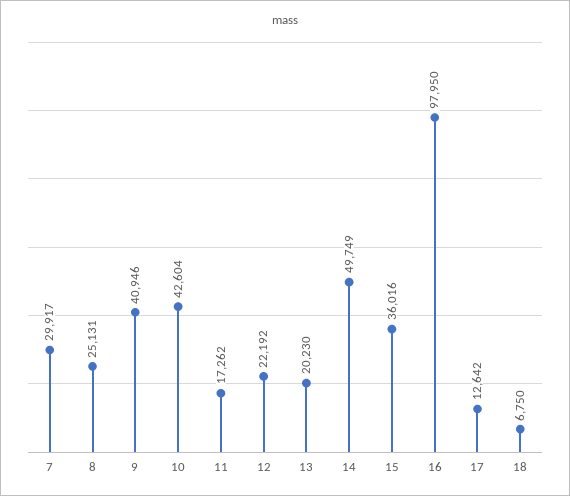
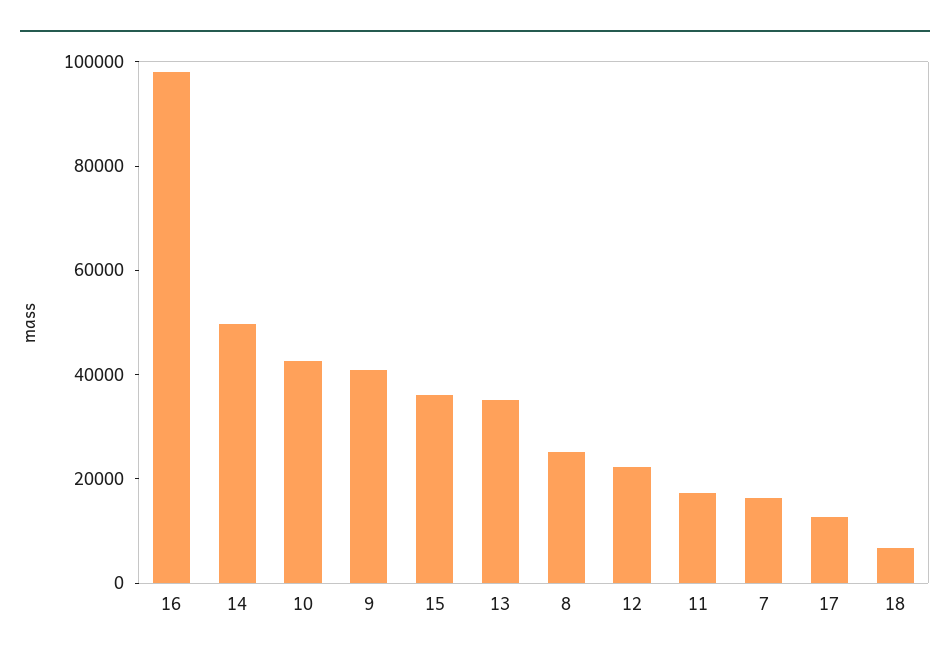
7: 29917 -> 15000
13: 20230 -> 35000

